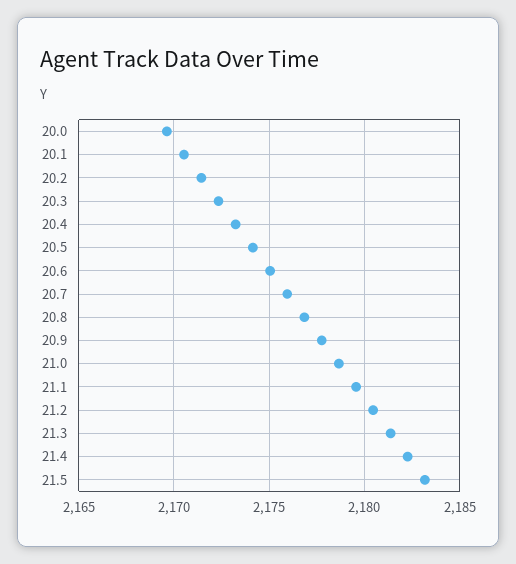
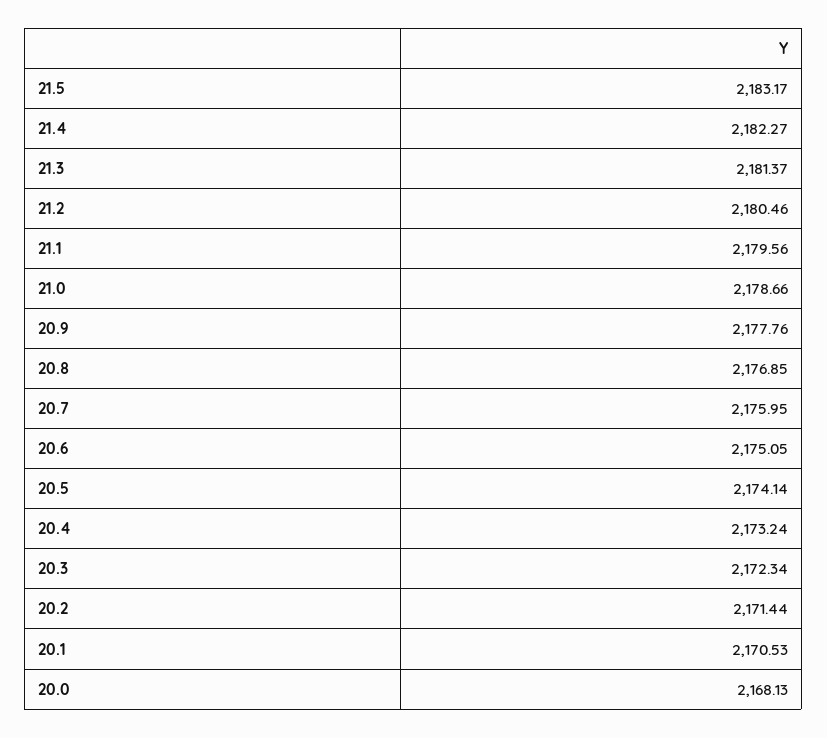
20.0: 2169.5 -> 2168.13

